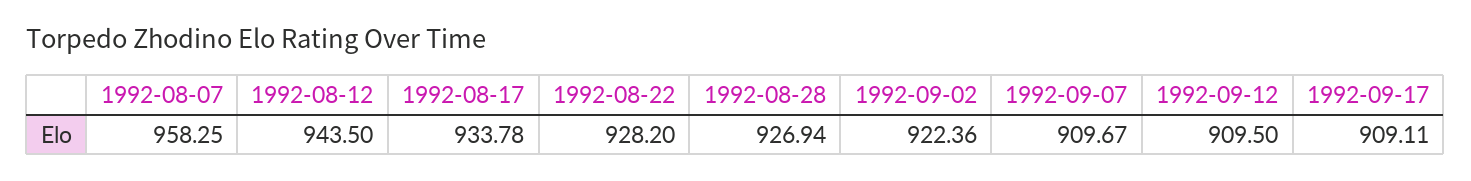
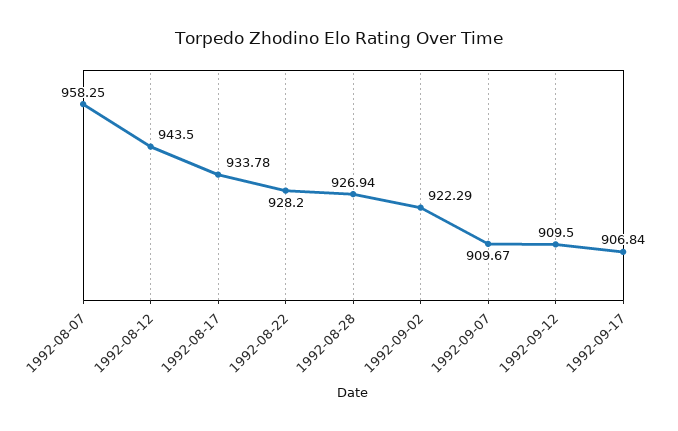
1992-09-02: 922.36 -> 922.29
1992-09-17: 909.11 -> 906.84

